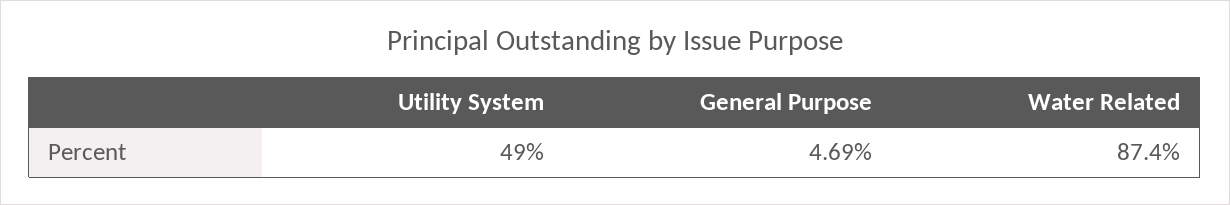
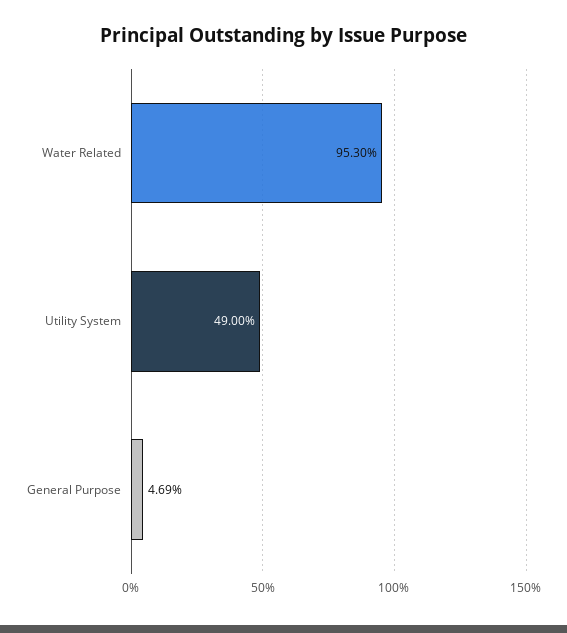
Water Related: 87.4 -> 95.3

